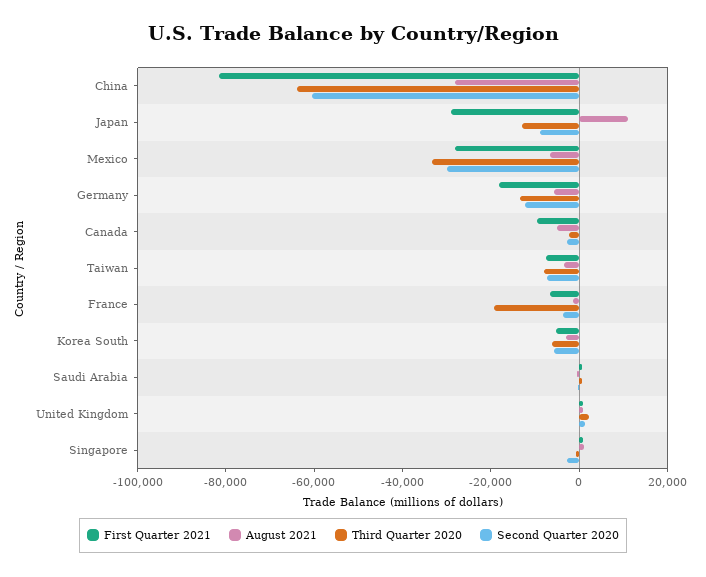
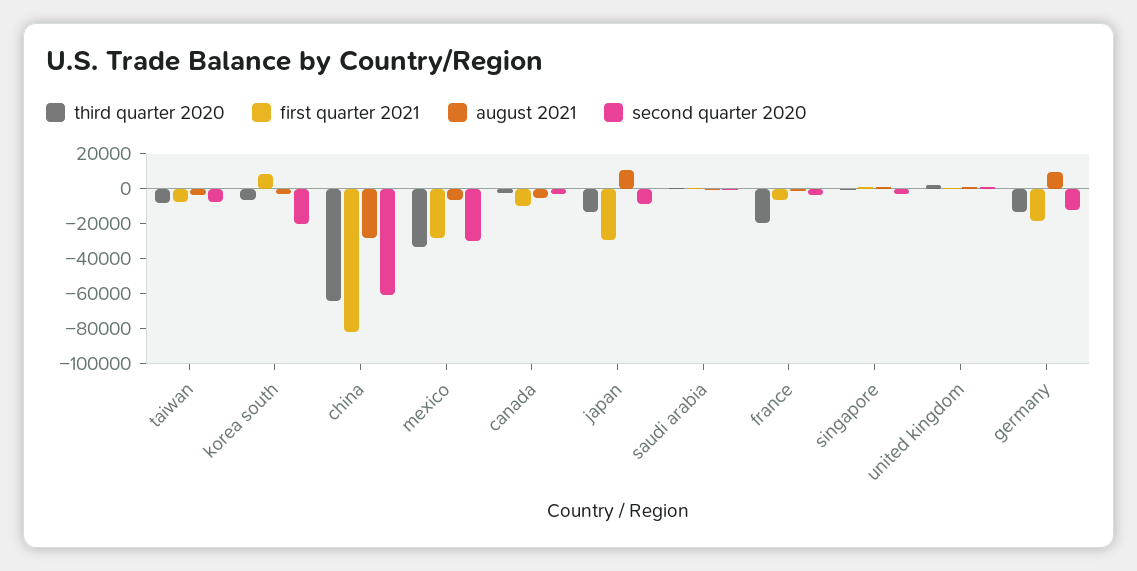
August 2021, Germany: -5000 -> 10000
First Quarter 2021, Korea South: -5000 -> 10000
Second Quarter 2020, Korea South: -5000 -> -20000

